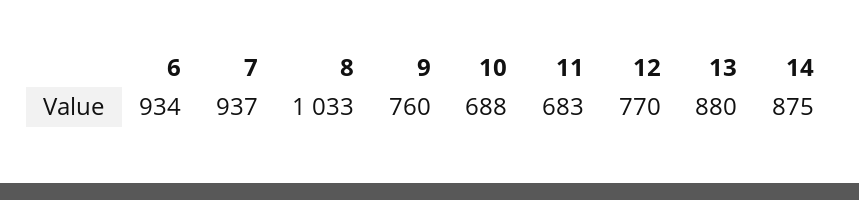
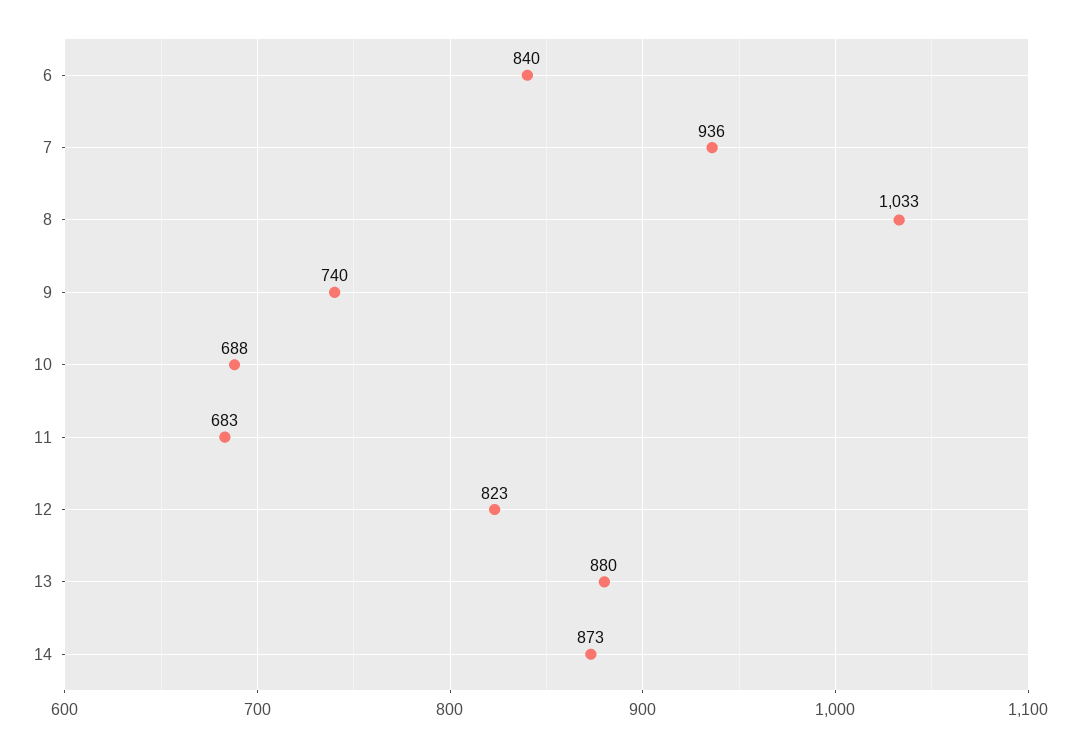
6: 934 -> 840
7: 937 -> 936
9: 760 -> 740
12: 770 -> 823
14: 875 -> 873

